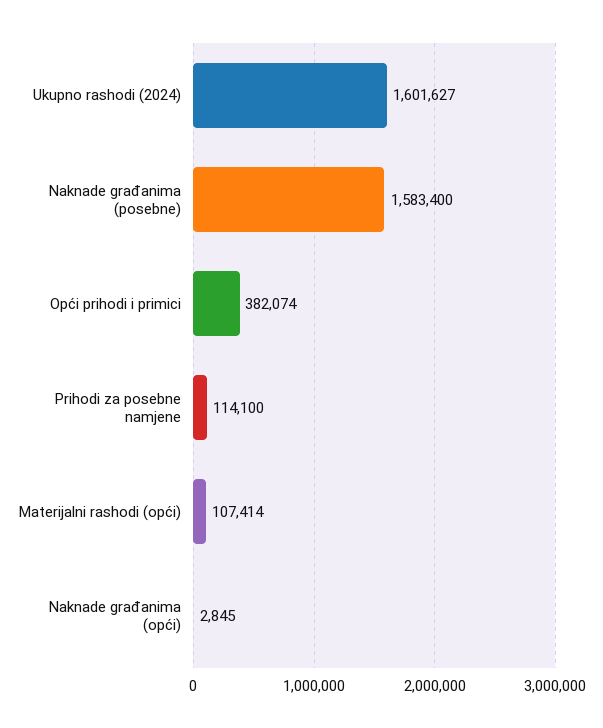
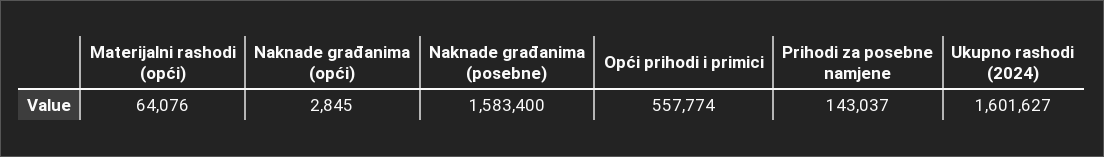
Opći prihodi i primici: 382074 -> 557774
Prihodi za posebne namjene: 114100 -> 143037
Materijalni rashodi (opći): 107414 -> 64076

